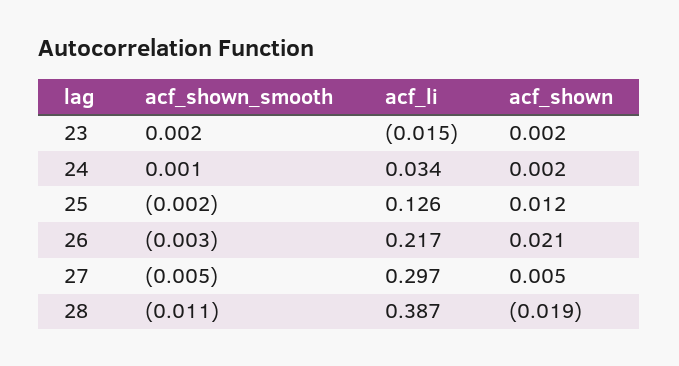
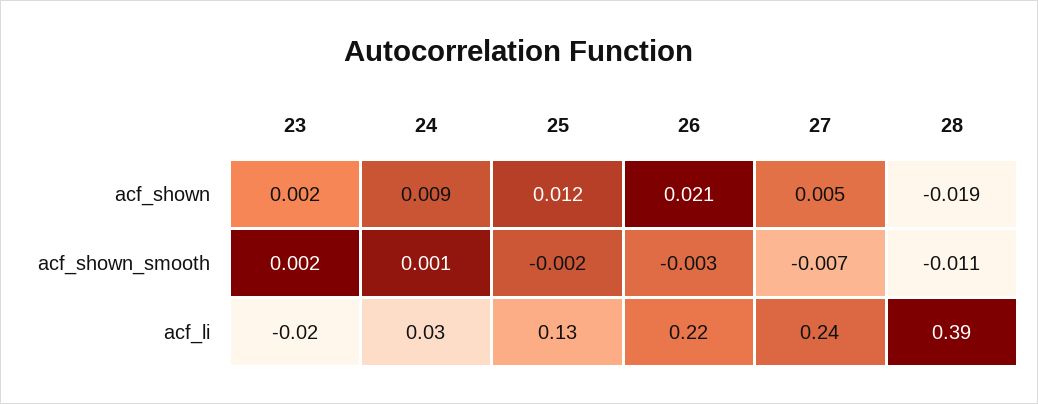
acf_shown, 24: 0.002 -> 0.009
acf_shown_smooth, 27: -0.005 -> -0.007
acf_li, 27: 0.297 -> 0.24

